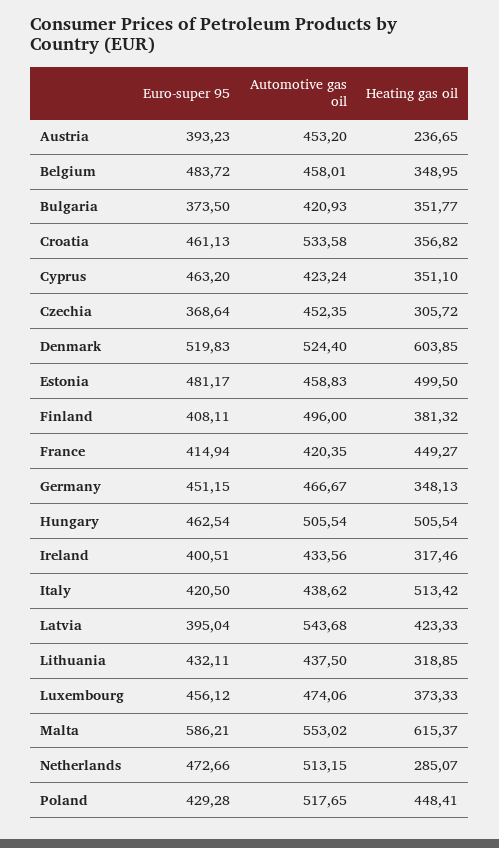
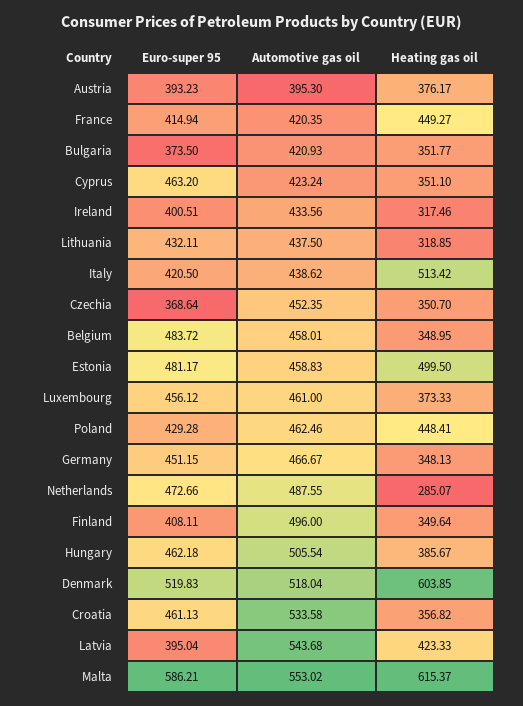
Automotive gas oil, Austria: 453.2 -> 395.3
Heating gas oil, Austria: 236.65 -> 376.17
Heating gas oil, Czechia: 305.72 -> 350.7
Automotive gas oil, Denmark: 524.4 -> 518.04
Heating gas oil, Finland: 381.32 -> 349.64
Euro-super 95, Hungary: 462.54 -> 462.18
Heating gas oil, Hungary: 505.54 -> 385.67
Automotive gas oil, Luxembourg: 474.06 -> 461
Automotive gas oil, Netherlands: 513.15 -> 487.55
Automotive gas oil, Poland: 517.65 -> 462.46

